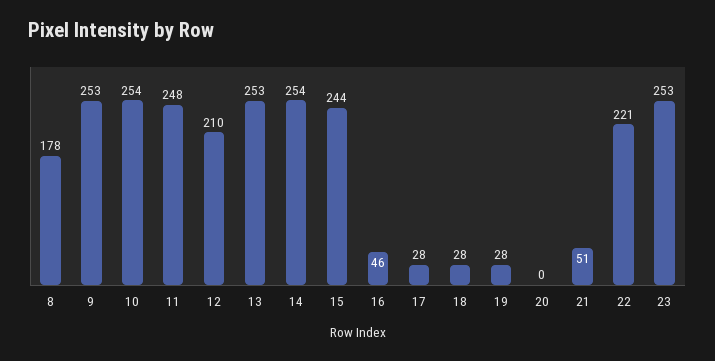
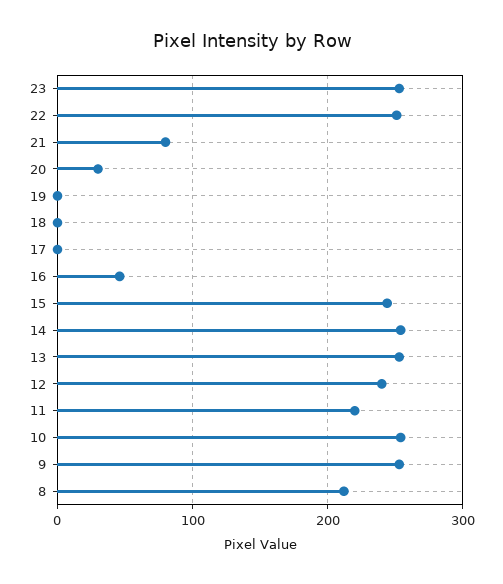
8: 178 -> 210
11: 248 -> 220
12: 210 -> 240
17: 28 -> 0
18: 28 -> 0
19: 28 -> 0
20: 0 -> 30
21: 51 -> 80
22: 221 -> 250

